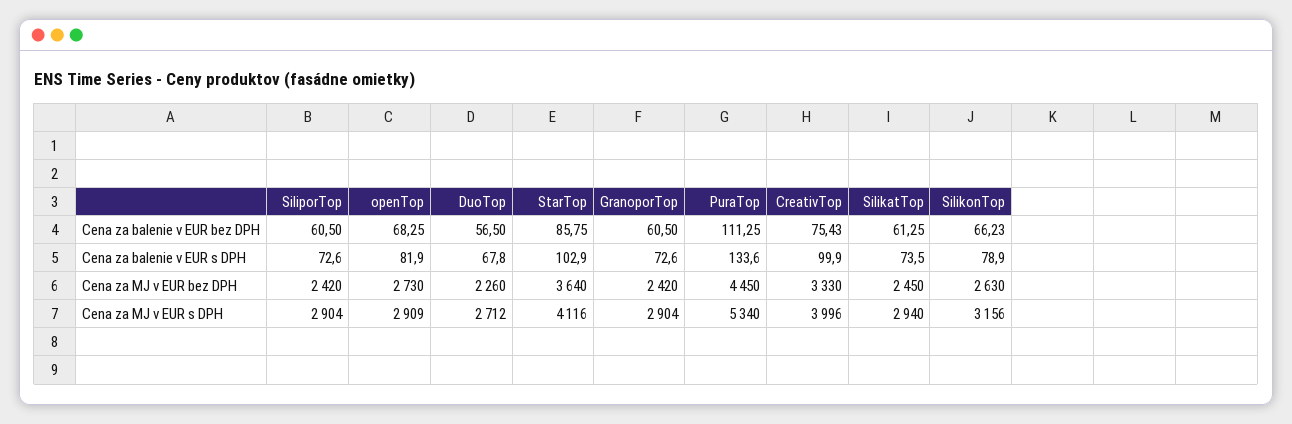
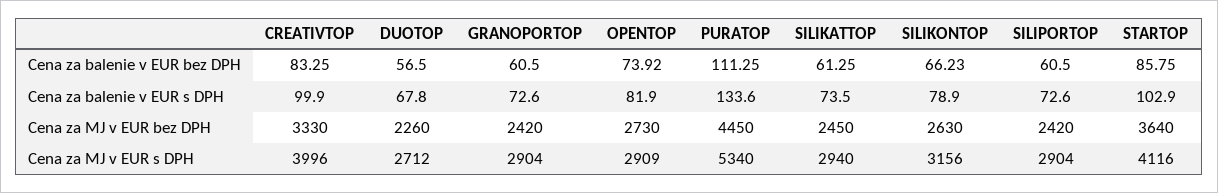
openTop, Cena za balenie v EUR bez DPH: 68.25 -> 73.92
CreativTop, Cena za balenie v EUR bez DPH: 75.43 -> 83.25

